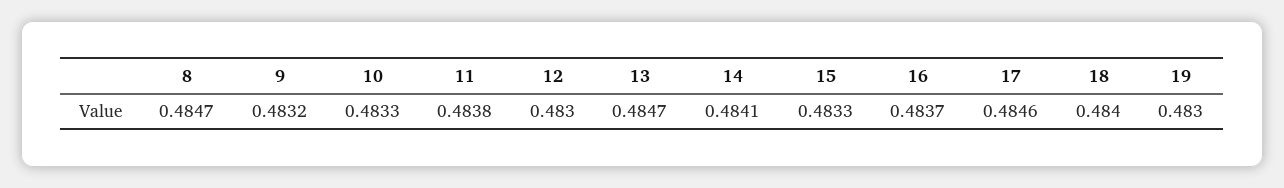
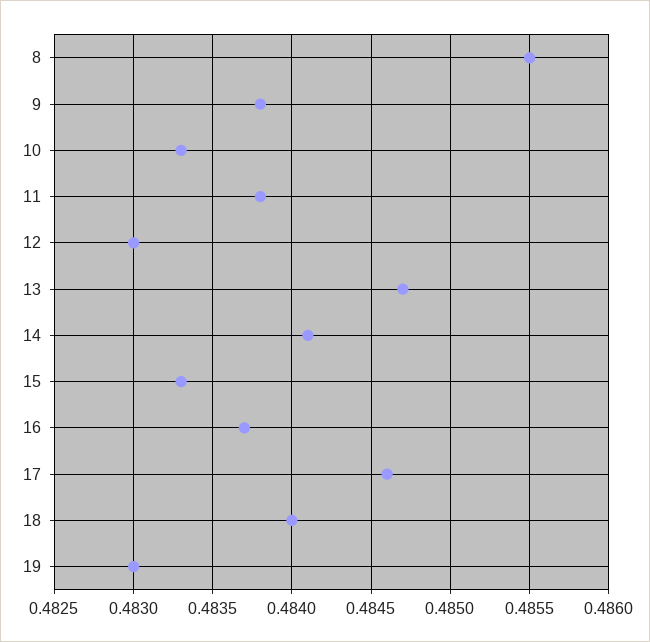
8: 0.4847 -> 0.4855
9: 0.4832 -> 0.4838

